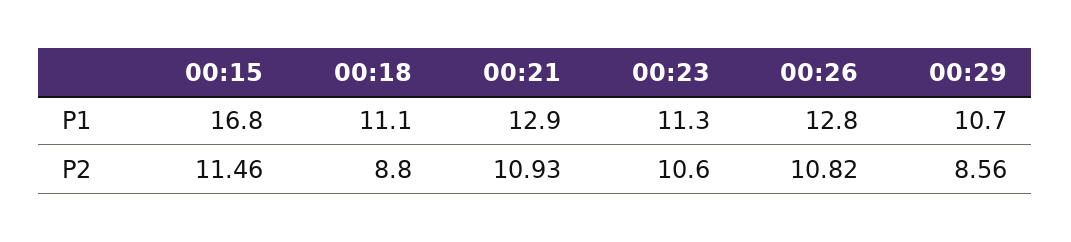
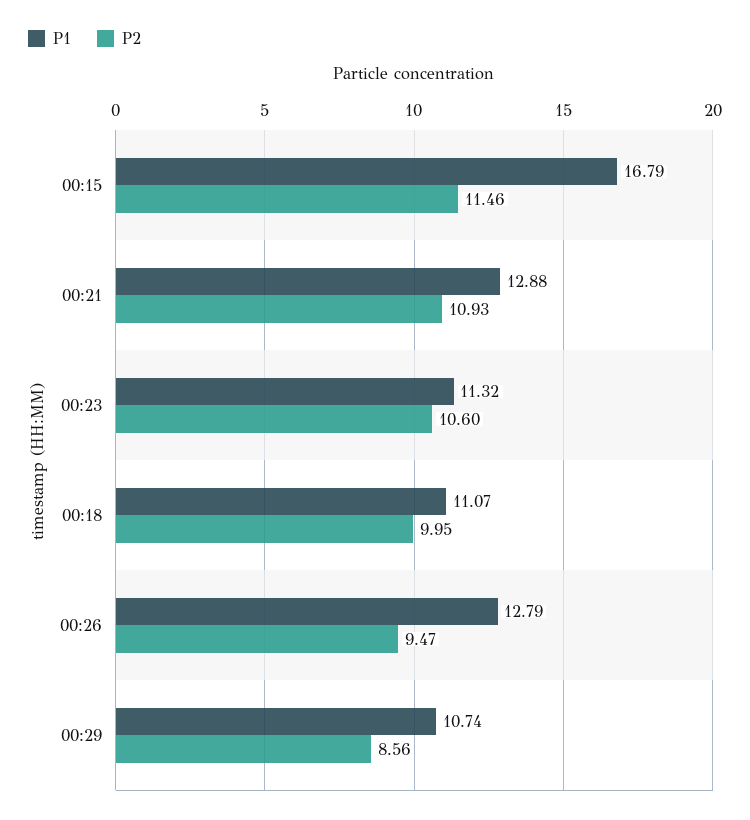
P2, 00:18: 8.8 -> 9.95
P2, 00:26: 10.82 -> 9.47

